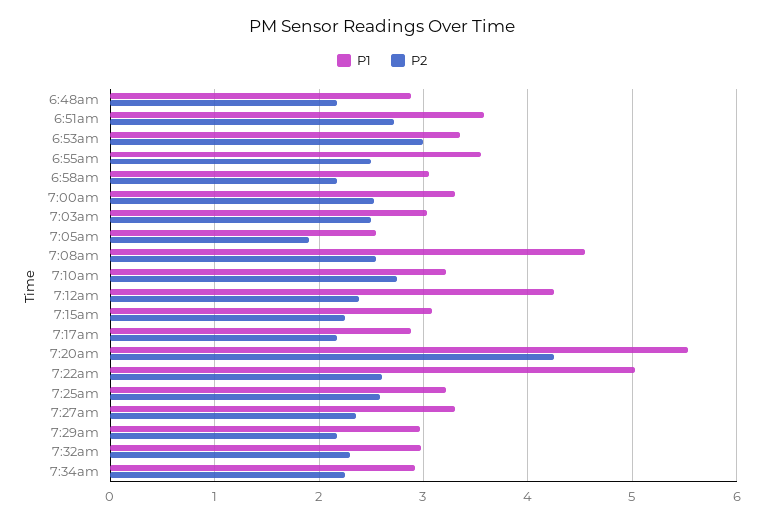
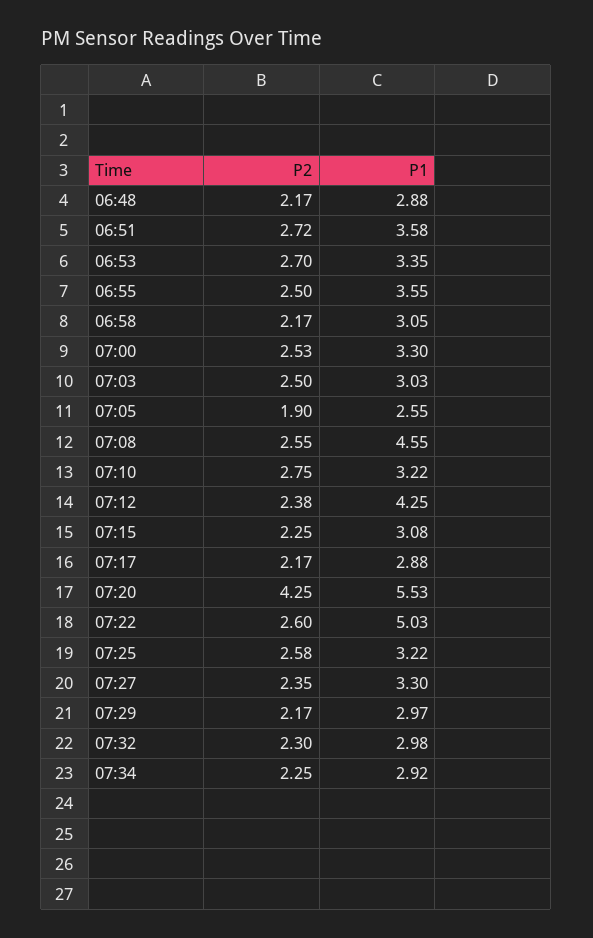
P2, 6:53am: 3 -> 2.7

